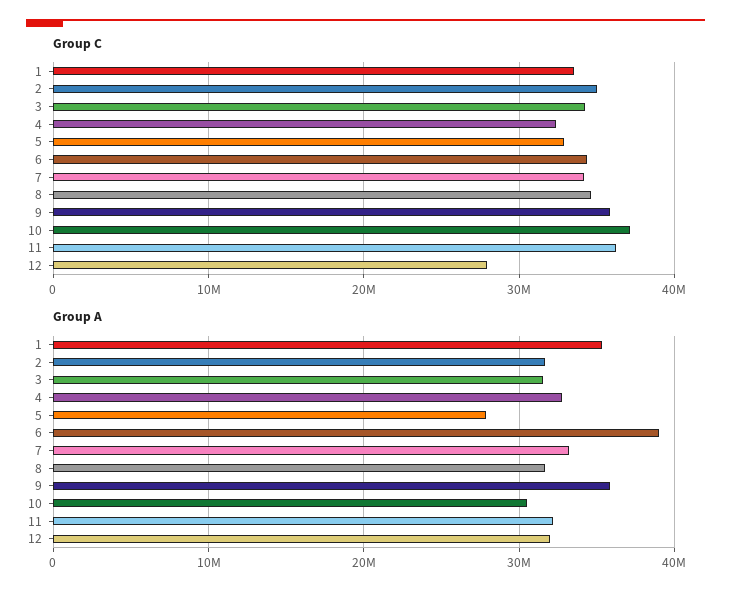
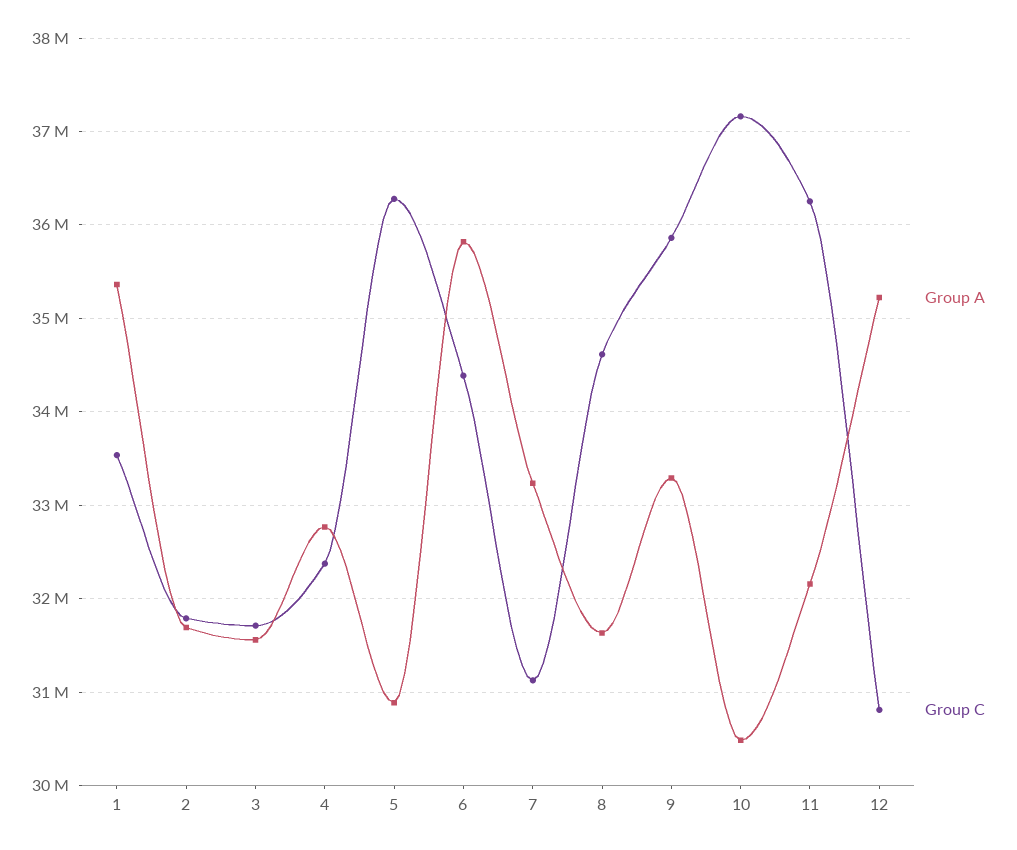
Group C, 2: 35000000 -> 31800000
Group C, 3: 34000000 -> 31700000
Group C, 5: 33000000 -> 36300000
Group C, 7: 34000000 -> 31100000
Group C, 12: 28000000 -> 30800000
Group A, 5: 28000000 -> 30900000
Group A, 6: 39000000 -> 35800000
Group A, 9: 36000000 -> 33300000
Group A, 12: 32000000 -> 35200000

